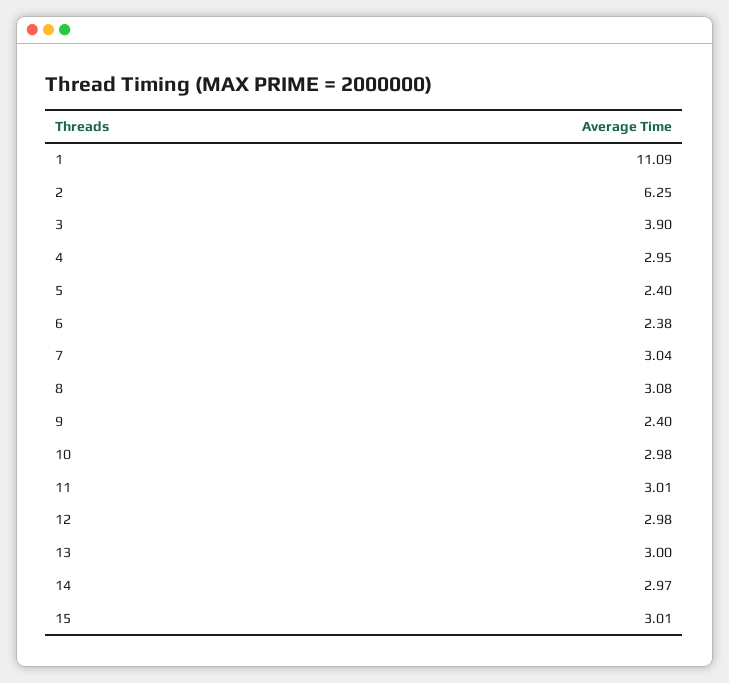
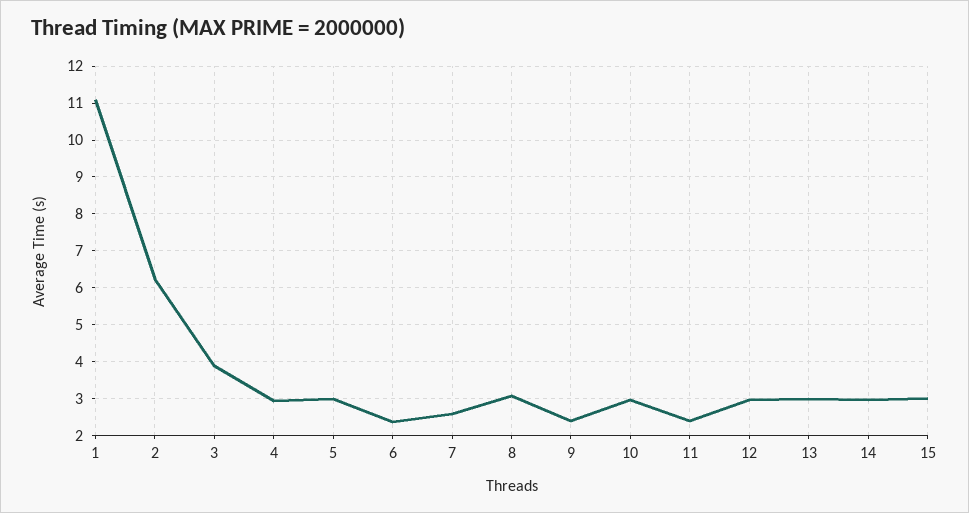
5: 2.4 -> 3
7: 3.04 -> 2.6
11: 3.01 -> 2.4

